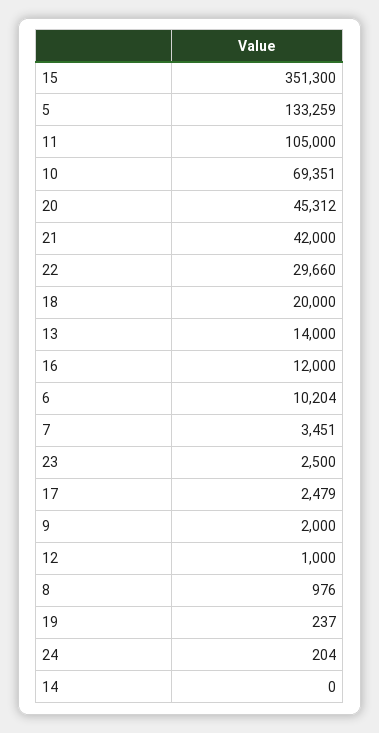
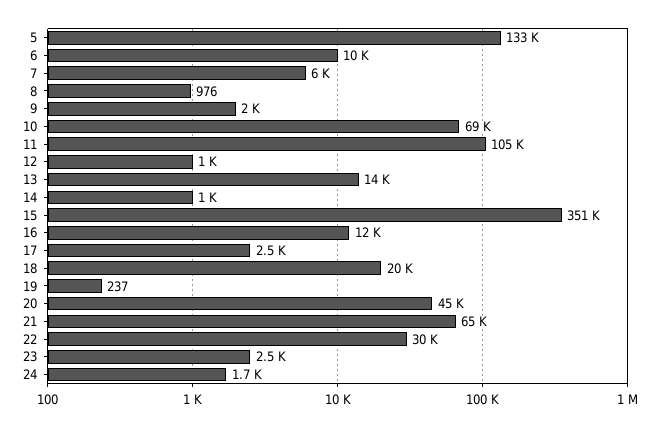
21: 42000 -> 65000
7: 3451 -> 6000
24: 204 -> 1700
14: 0 -> 1000

